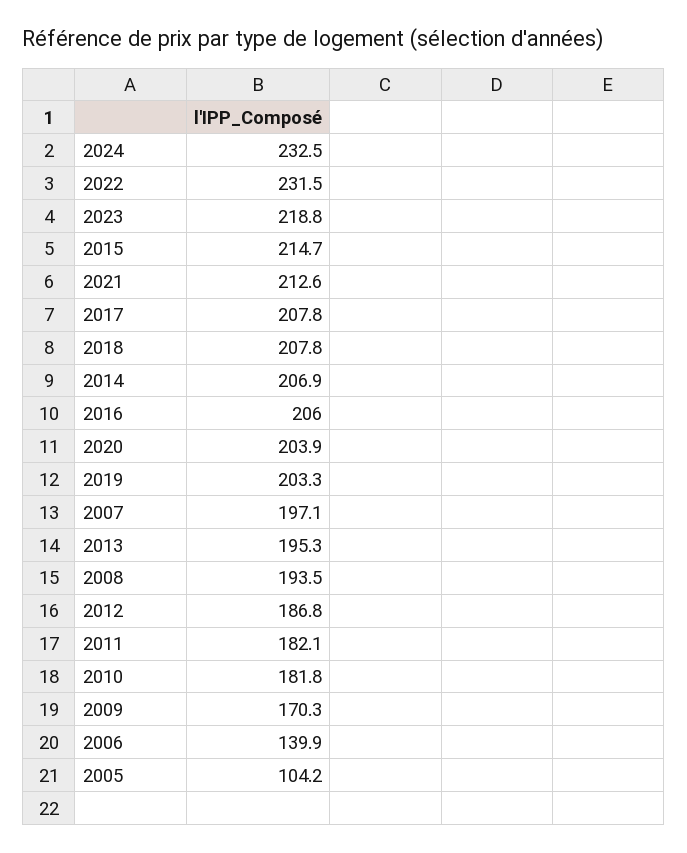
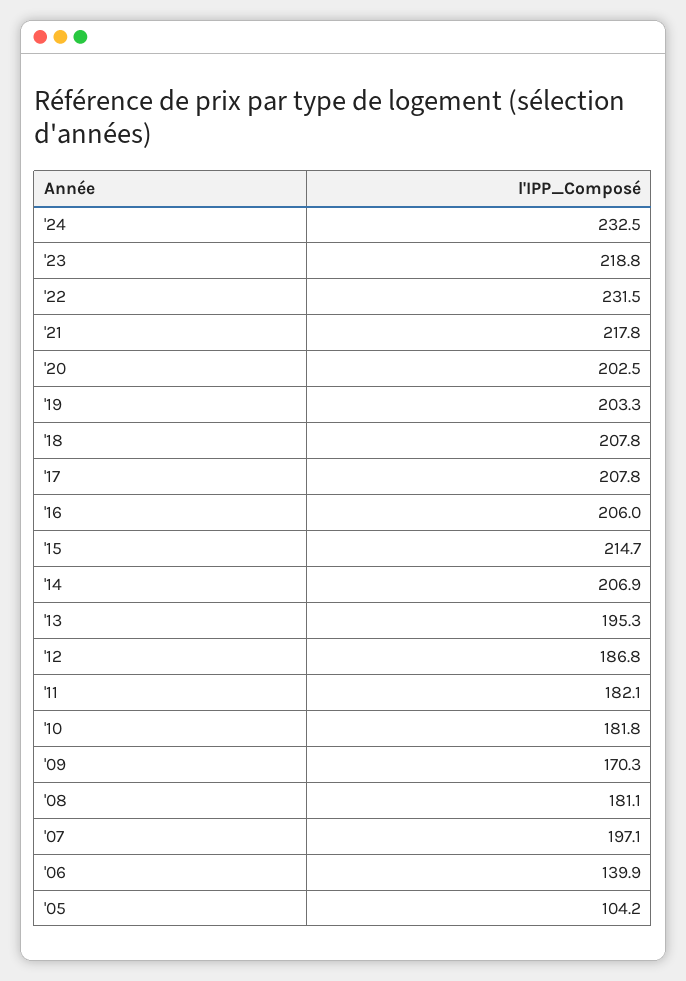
2021: 212.6 -> 217.8
2020: 203.9 -> 202.5
2008: 193.5 -> 181.1

